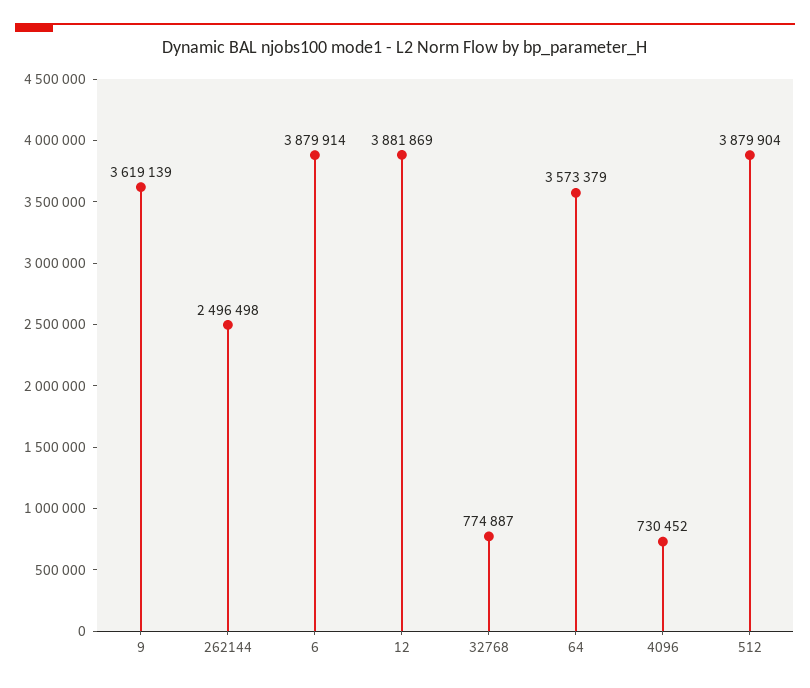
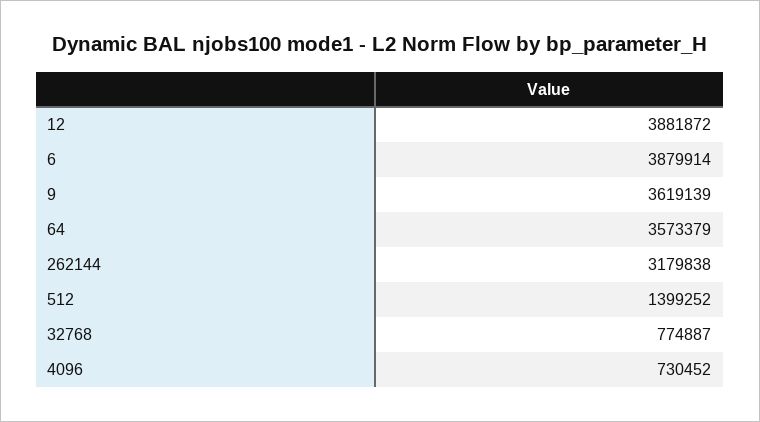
262144: 2496498 -> 3179838
12: 3881869 -> 3881872
512: 3879904 -> 1399252

